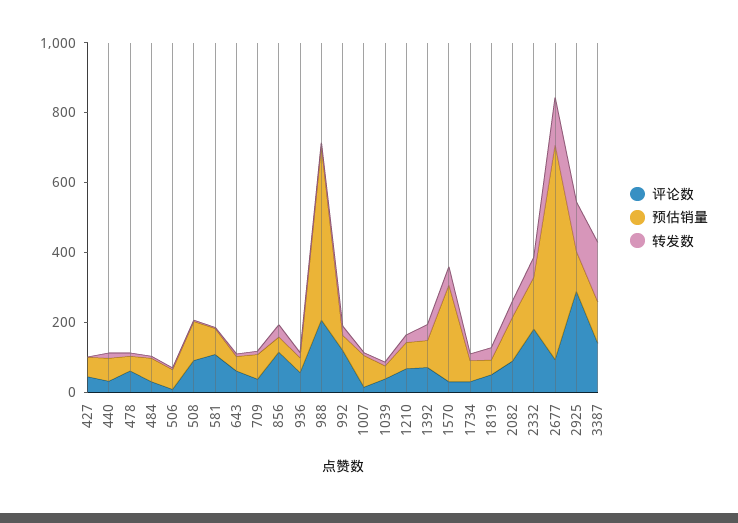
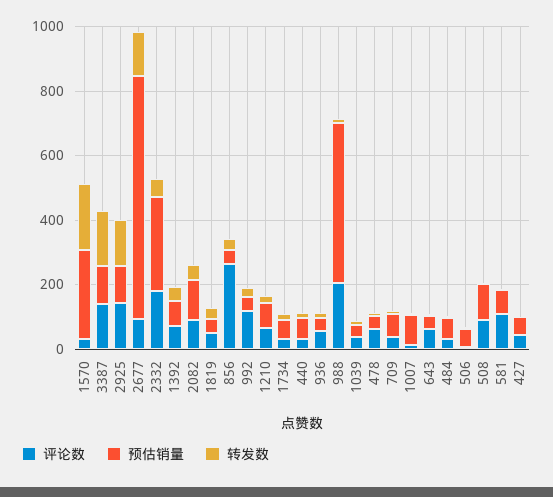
评论数, 856: 100 -> 250
转发数, 1570: 50 -> 200
预估销量, 2332: 150 -> 300
预估销量, 2677: 600 -> 750
评论数, 2925: 300 -> 150

